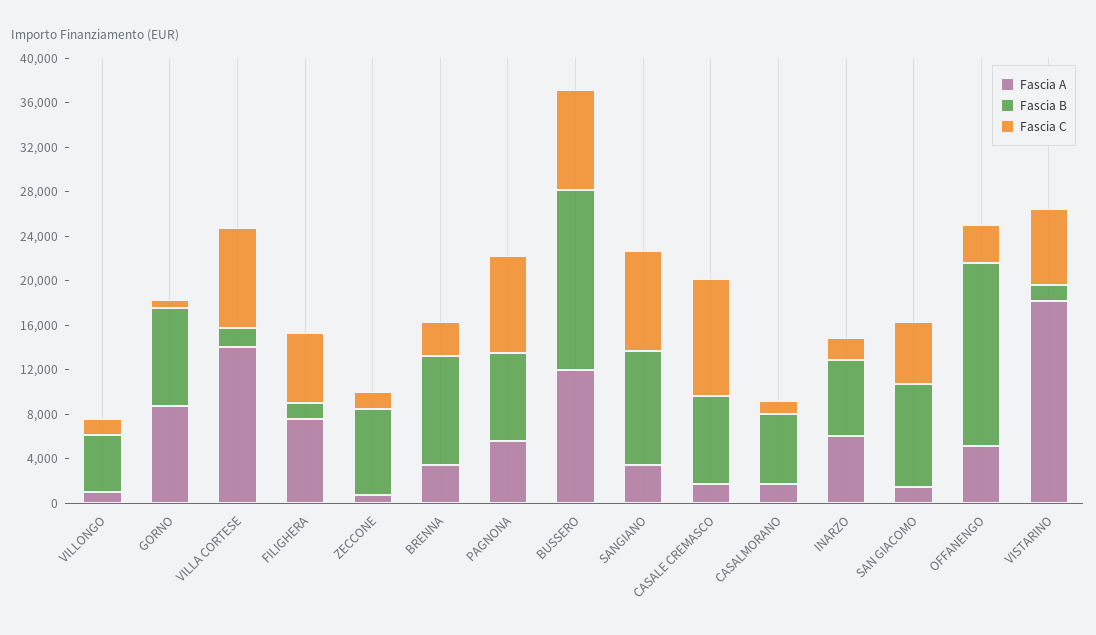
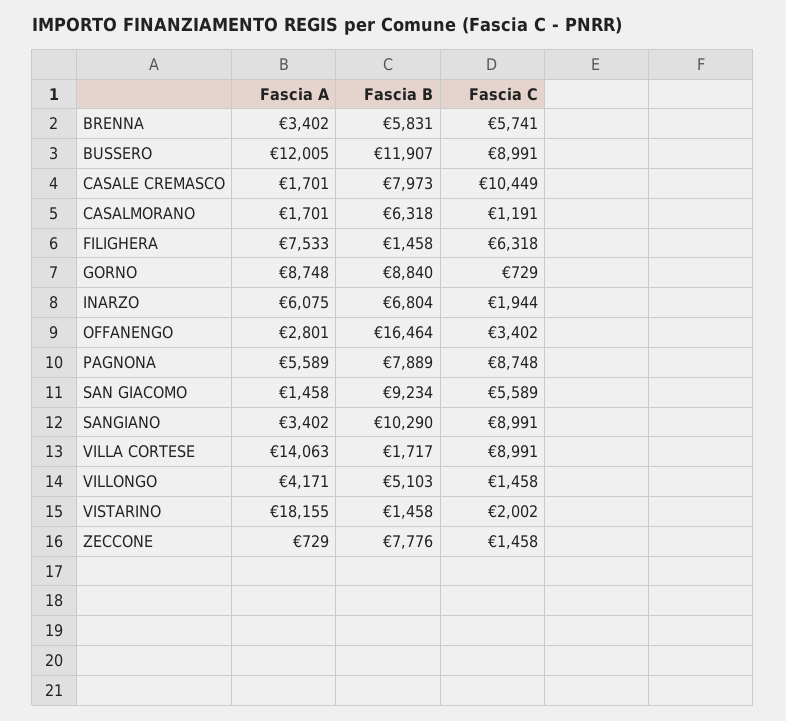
Fascia A, VILLONGO: 1000 -> 4171
Fascia B, BRENNA: 10000 -> 5831
Fascia C, BRENNA: 3000 -> 5741
Fascia B, BUSSERO: 16000 -> 11907
Fascia A, OFFANENGO: 5000 -> 2801
Fascia C, VISTARINO: 7000 -> 2002

